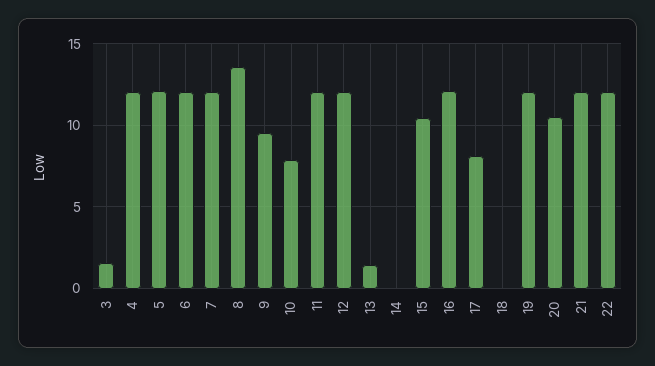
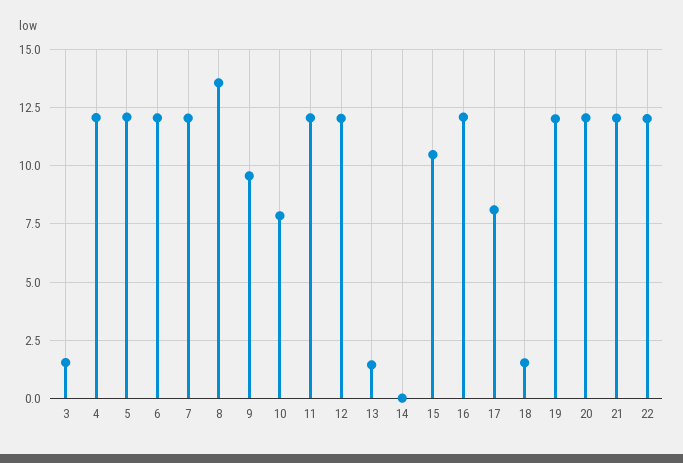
18: 0 -> 1.5
20: 10.5 -> 12

